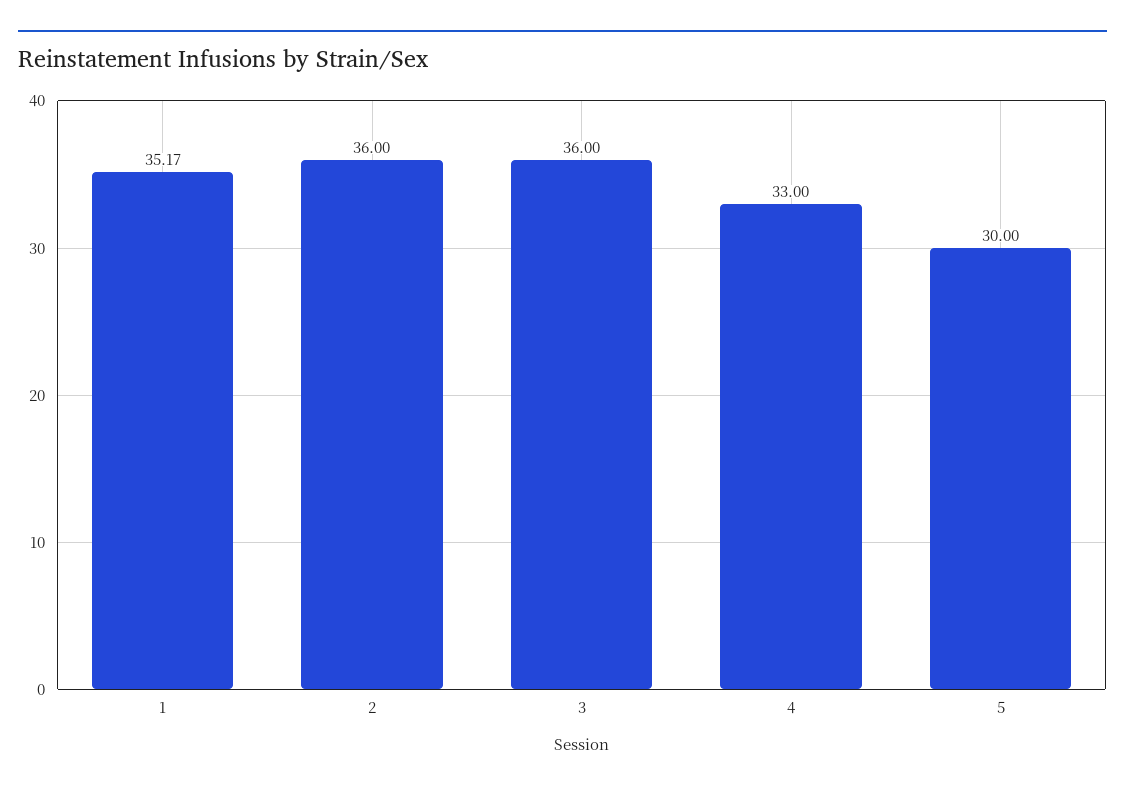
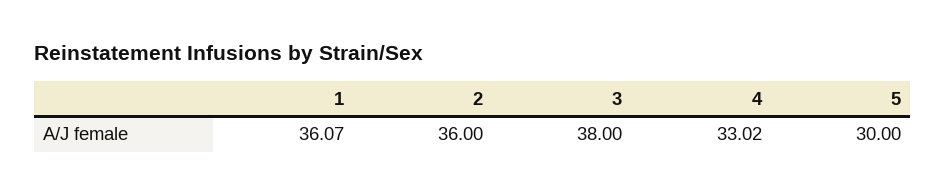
1: 35.17 -> 36.07
3: 36 -> 38
4: 33 -> 33.02

